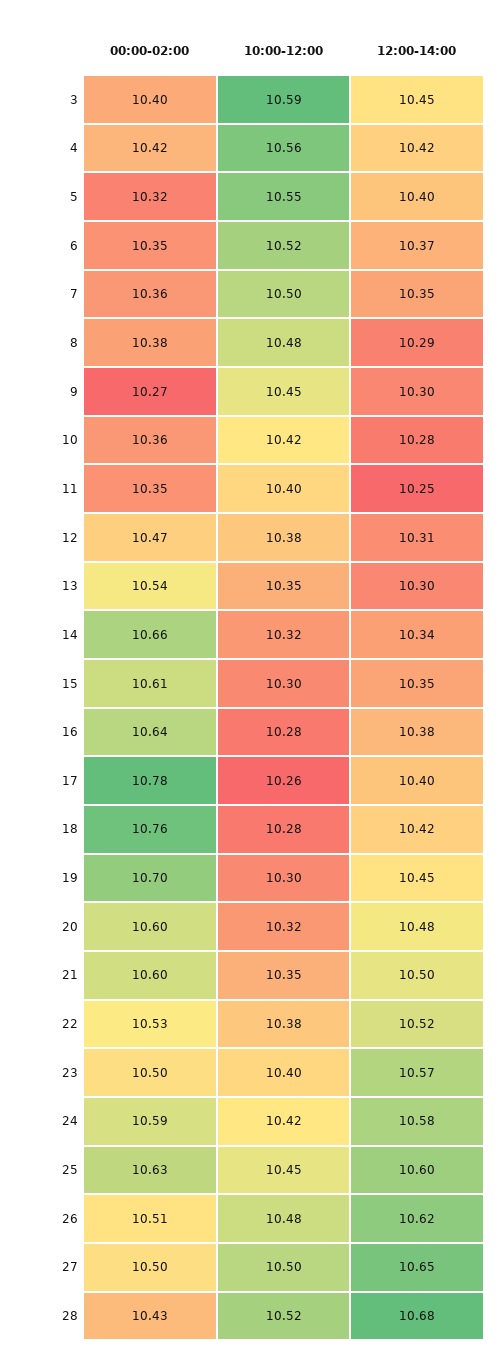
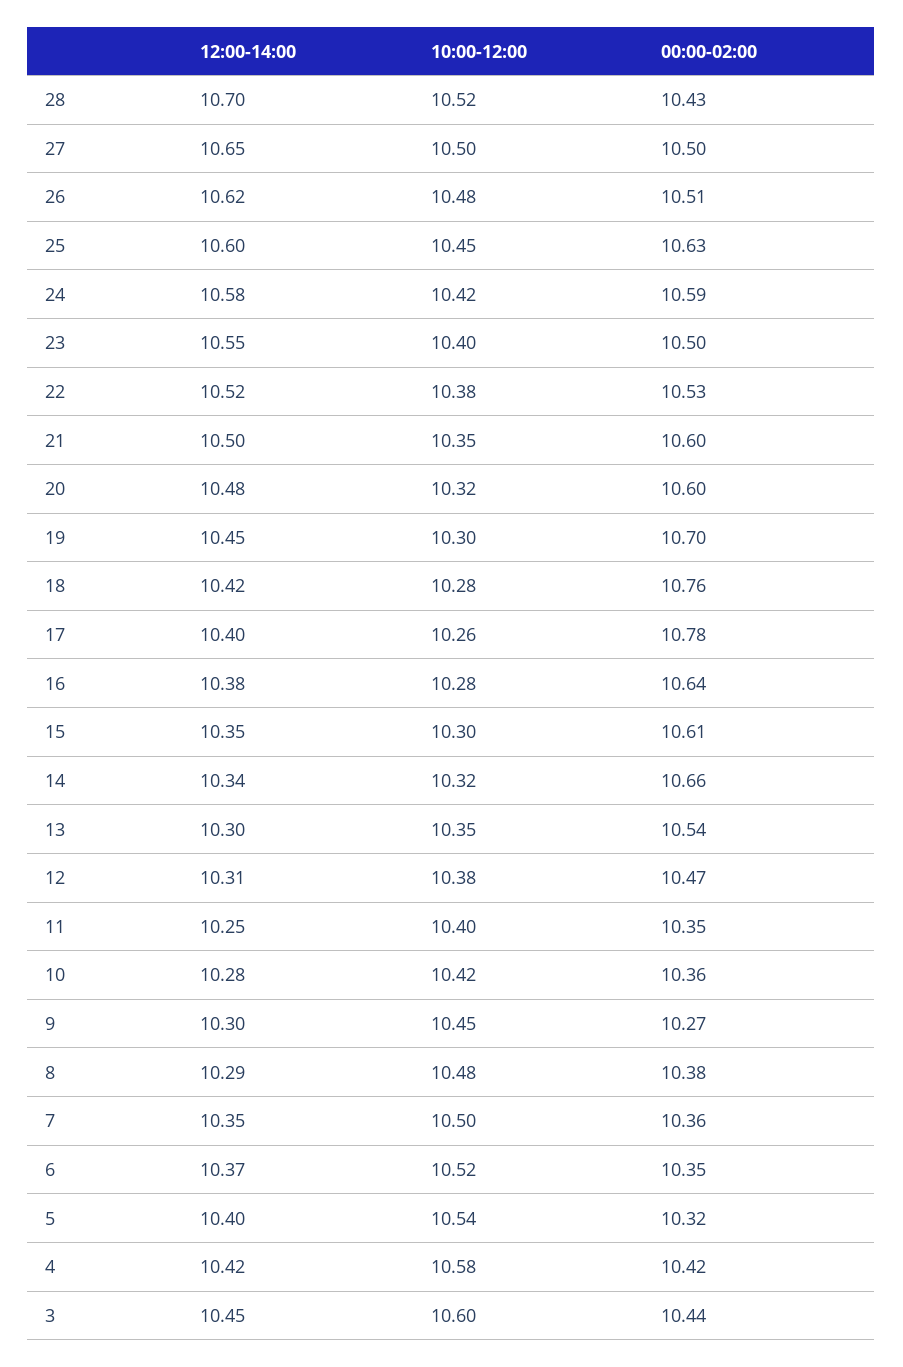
00:00-02:00, 3: 10.4 -> 10.44
10:00-12:00, 3: 10.59 -> 10.6
10:00-12:00, 4: 10.56 -> 10.58
10:00-12:00, 5: 10.55 -> 10.54
12:00-14:00, 23: 10.57 -> 10.55
12:00-14:00, 28: 10.68 -> 10.7

